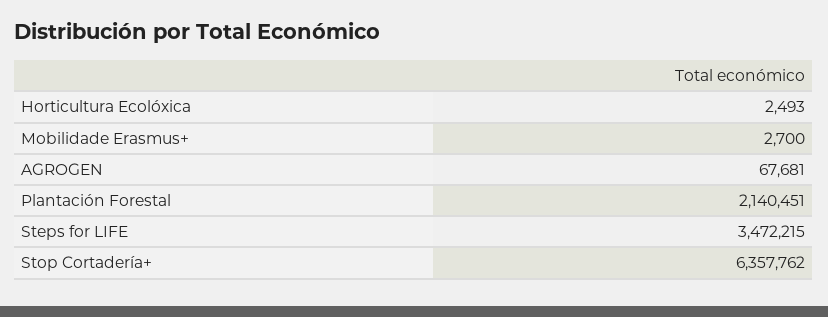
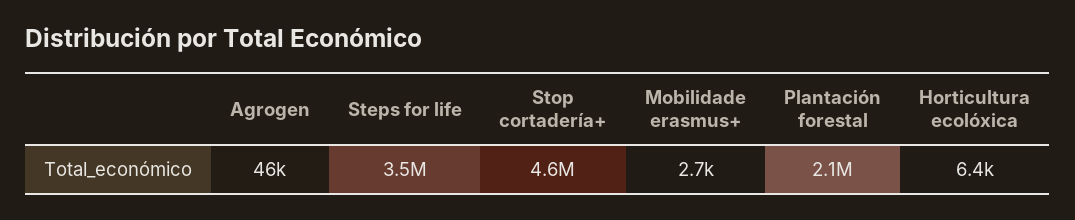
Horticultura Ecolóxica: 2493 -> 6400
AGROGEN: 67681 -> 46000
Stop Cortadería+: 6357762 -> 4600000

